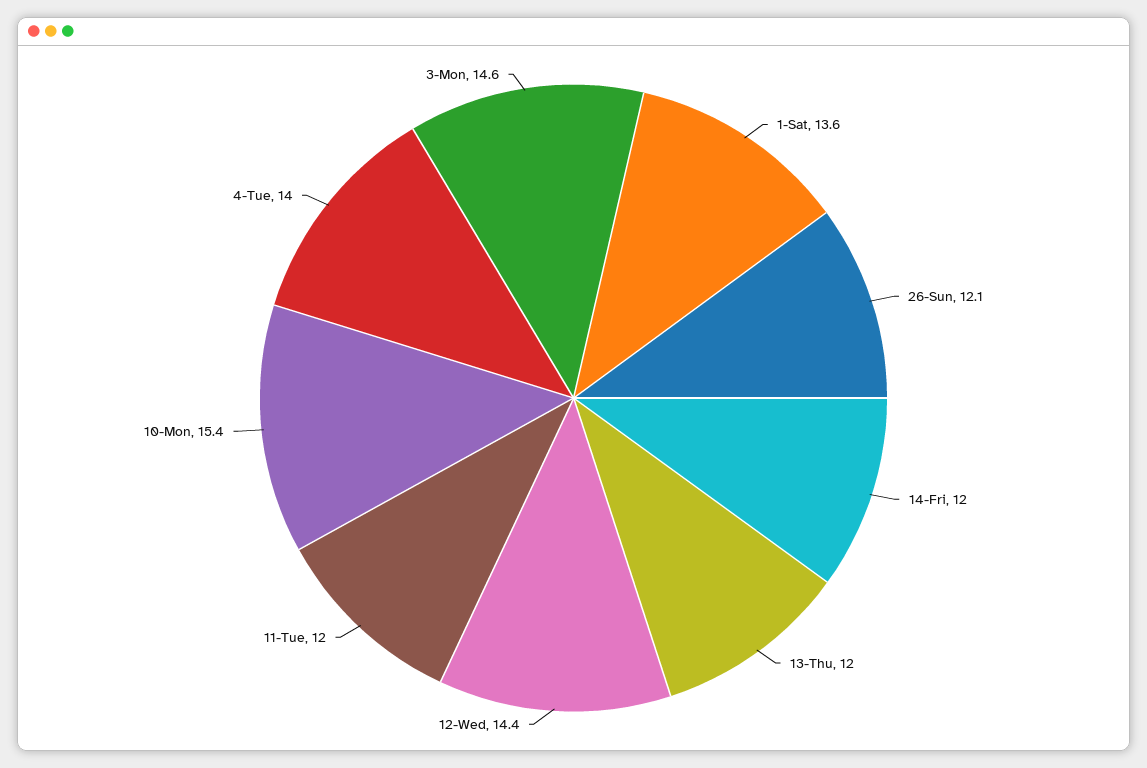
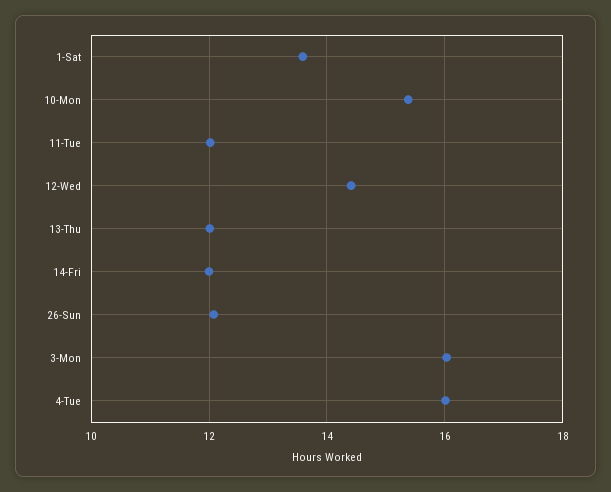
4-Tue: 14 -> 16
3-Mon: 14.6 -> 16

